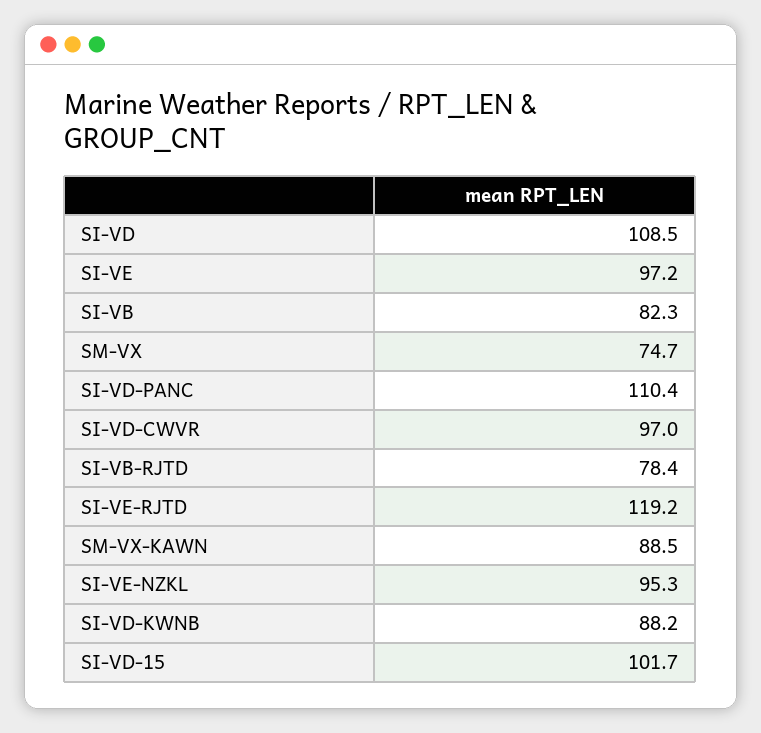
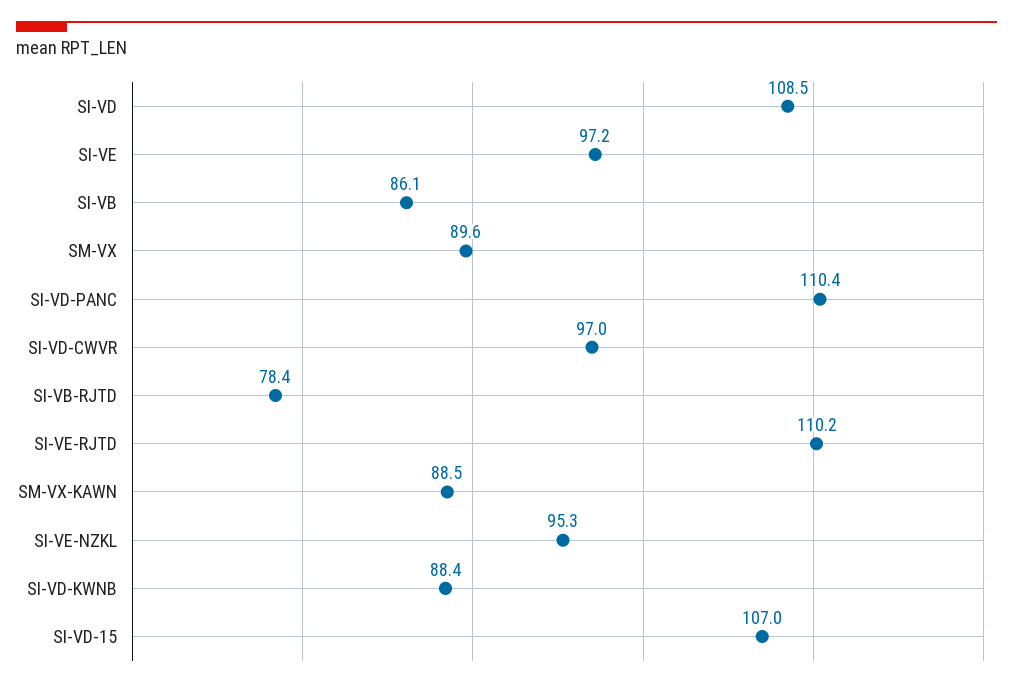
SI-VB: 82.3 -> 86.1
SM-VX: 74.7 -> 89.6
SI-VE-RJTD: 119.2 -> 110.2
SI-VD-KWNB: 88.2 -> 88.4
SI-VD-15: 101.7 -> 107

